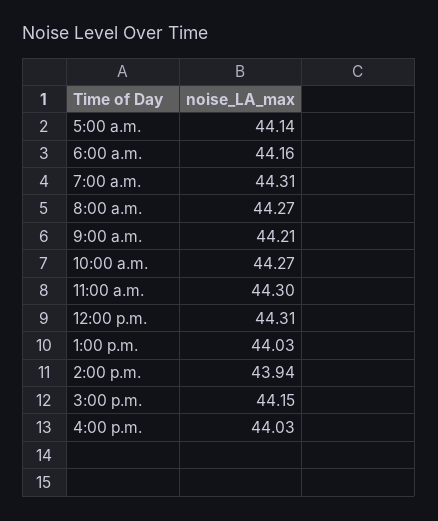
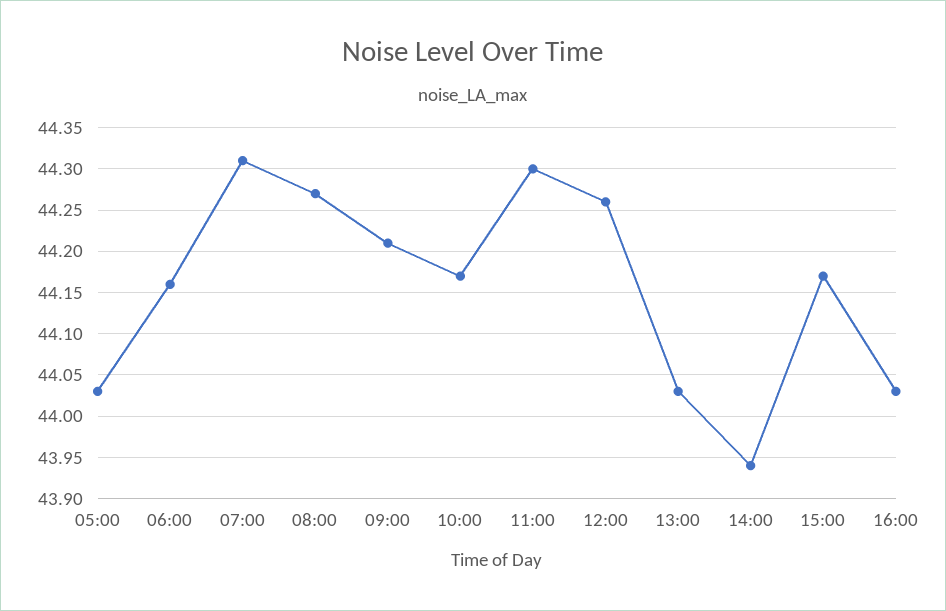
5:00 a.m.: 44.14 -> 44.03
10:00 a.m.: 44.27 -> 44.17
12:00 p.m.: 44.31 -> 44.26
3:00 p.m.: 44.15 -> 44.17

